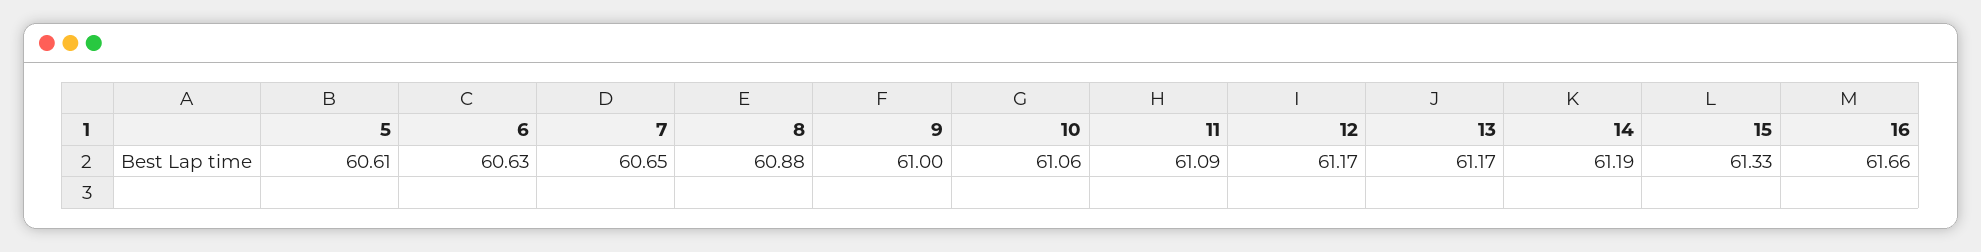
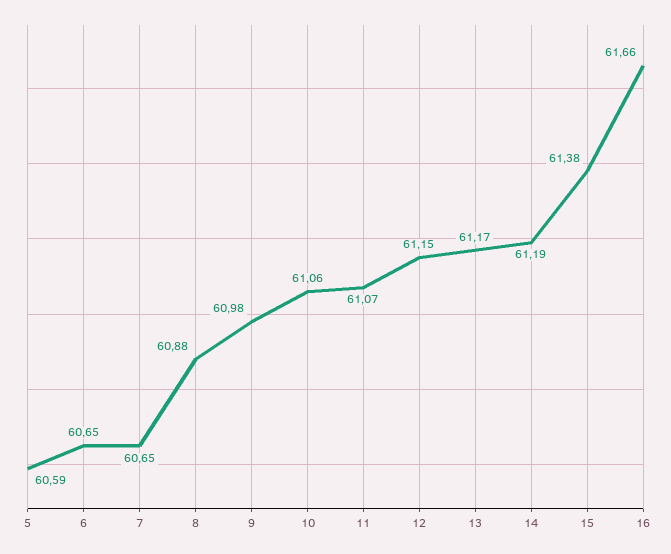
5: 60.61 -> 60.59
6: 60.63 -> 60.65
9: 61 -> 60.98
11: 61.09 -> 61.07
12: 61.17 -> 61.15
15: 61.33 -> 61.38

